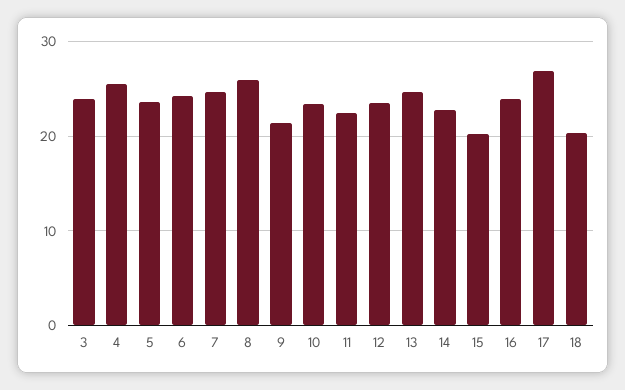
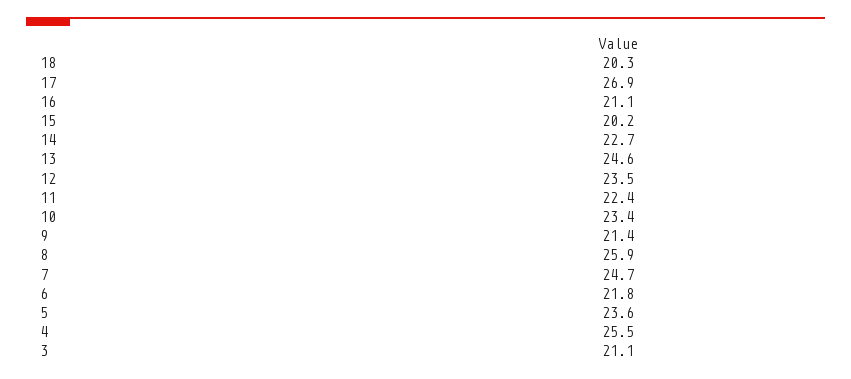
3: 24 -> 21.1
6: 24 -> 21.8
16: 24 -> 21.1

